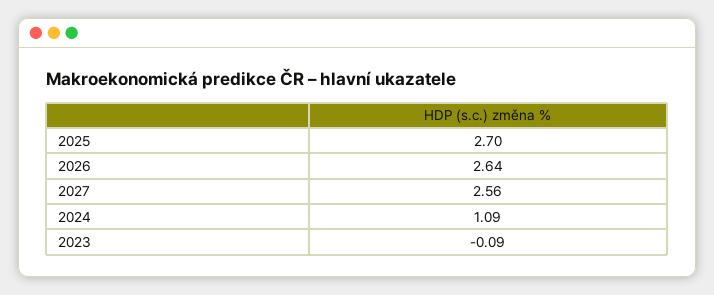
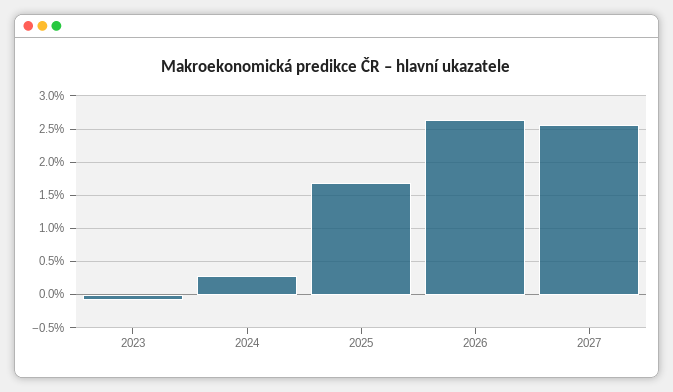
2025: 2.7 -> 1.7
2024: 1.09 -> 0.3

